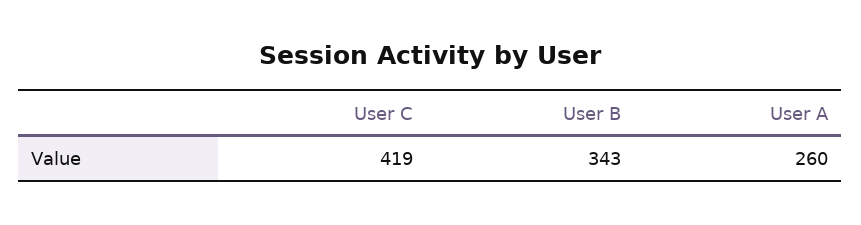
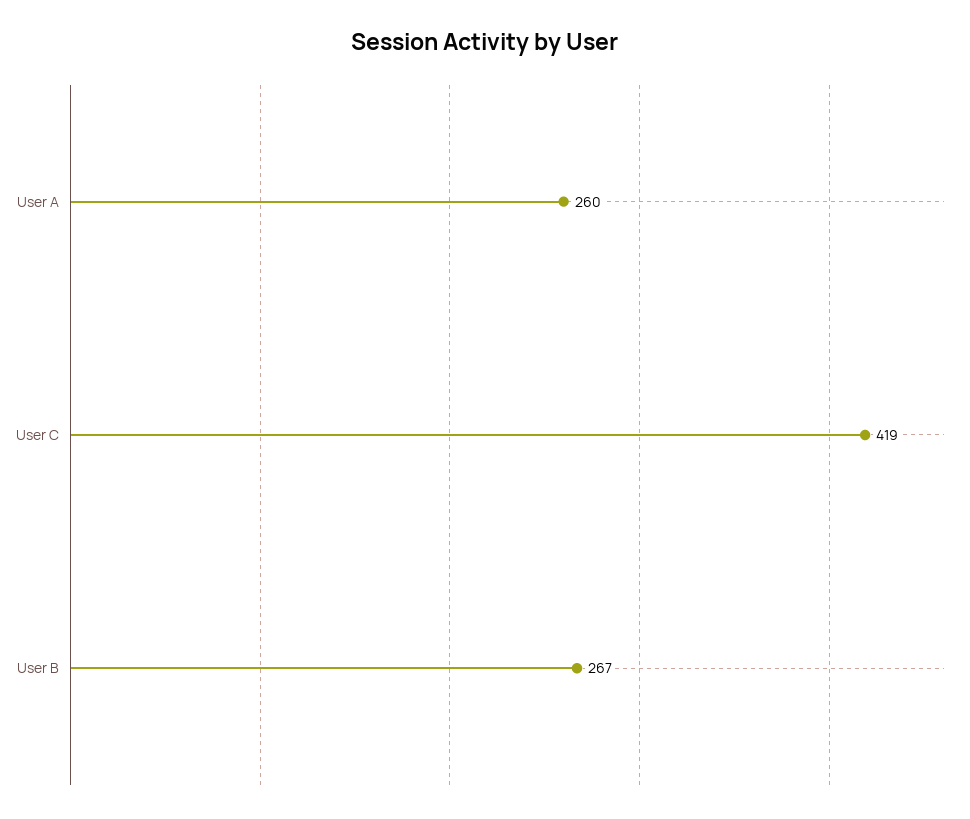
User B: 343 -> 267

